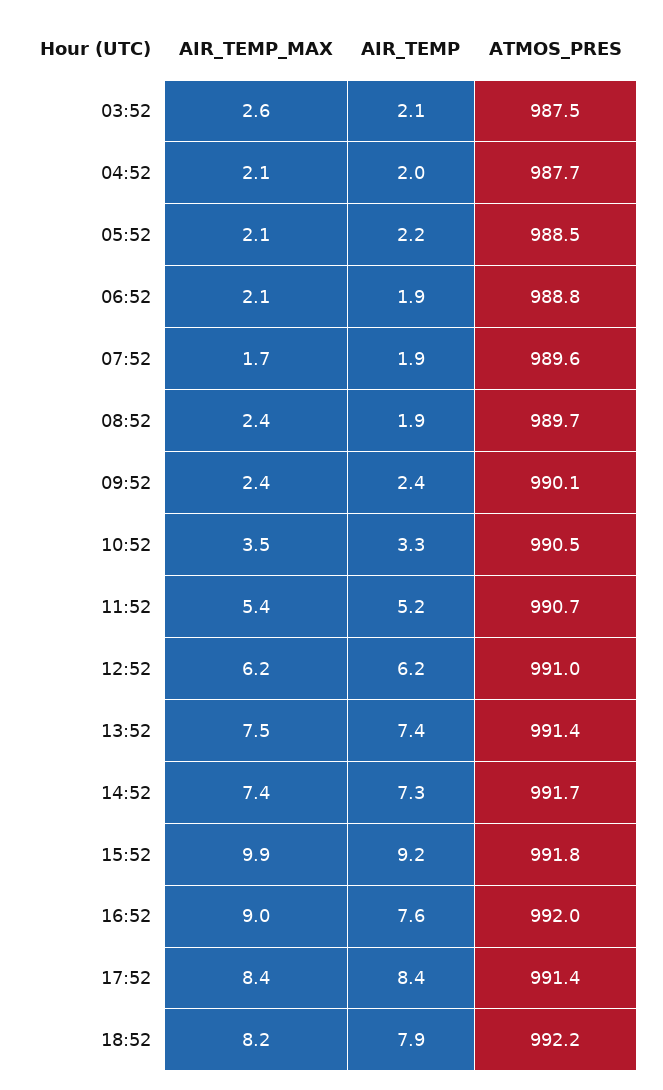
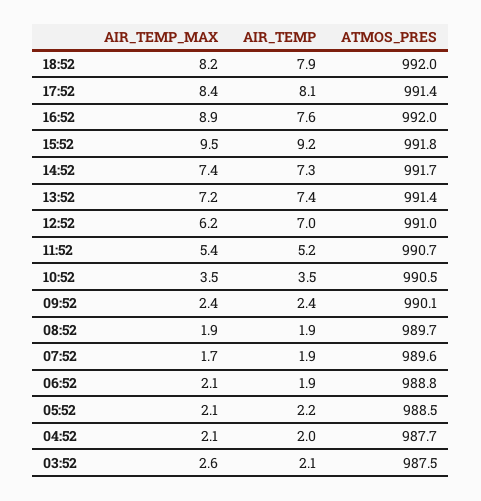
AIR_TEMP_MAX, 08:52: 2.4 -> 1.9
AIR_TEMP, 10:52: 3.3 -> 3.5
AIR_TEMP, 12:52: 6.2 -> 7
AIR_TEMP_MAX, 13:52: 7.5 -> 7.2
AIR_TEMP_MAX, 15:52: 9.9 -> 9.5
AIR_TEMP_MAX, 16:52: 9 -> 8.9
AIR_TEMP, 17:52: 8.4 -> 8.1
ATMOS_PRES, 18:52: 992.2 -> 992

